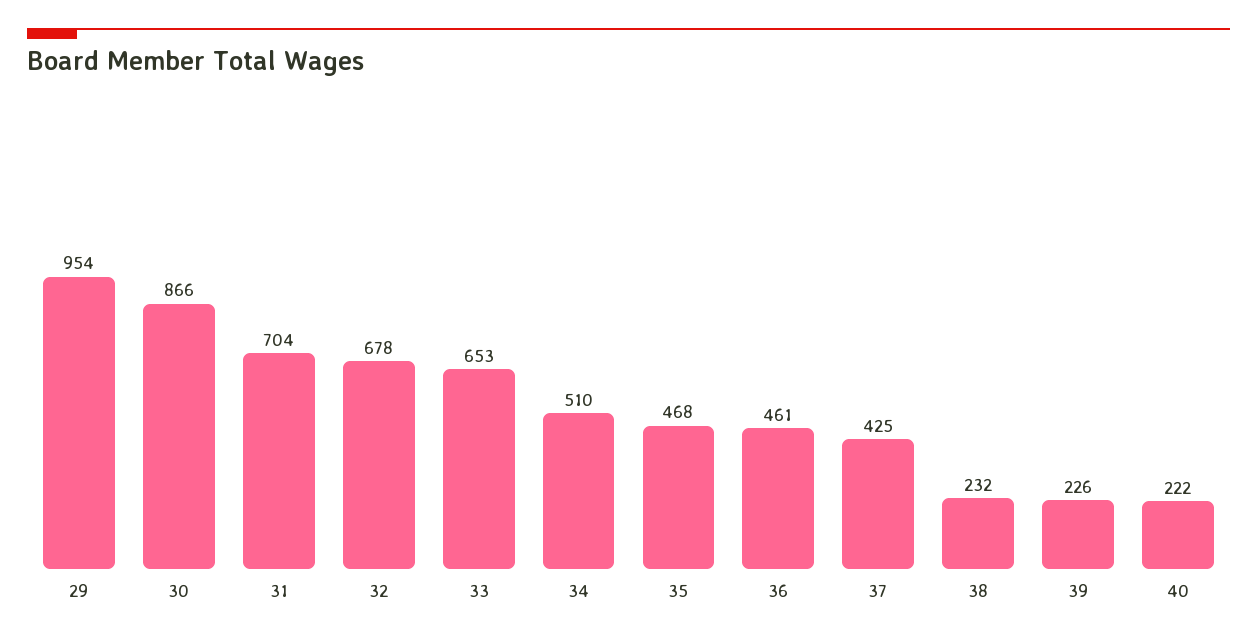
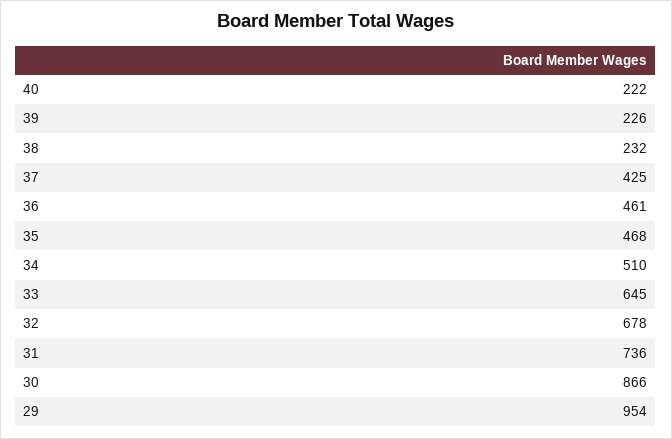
31: 704 -> 736
33: 653 -> 645

